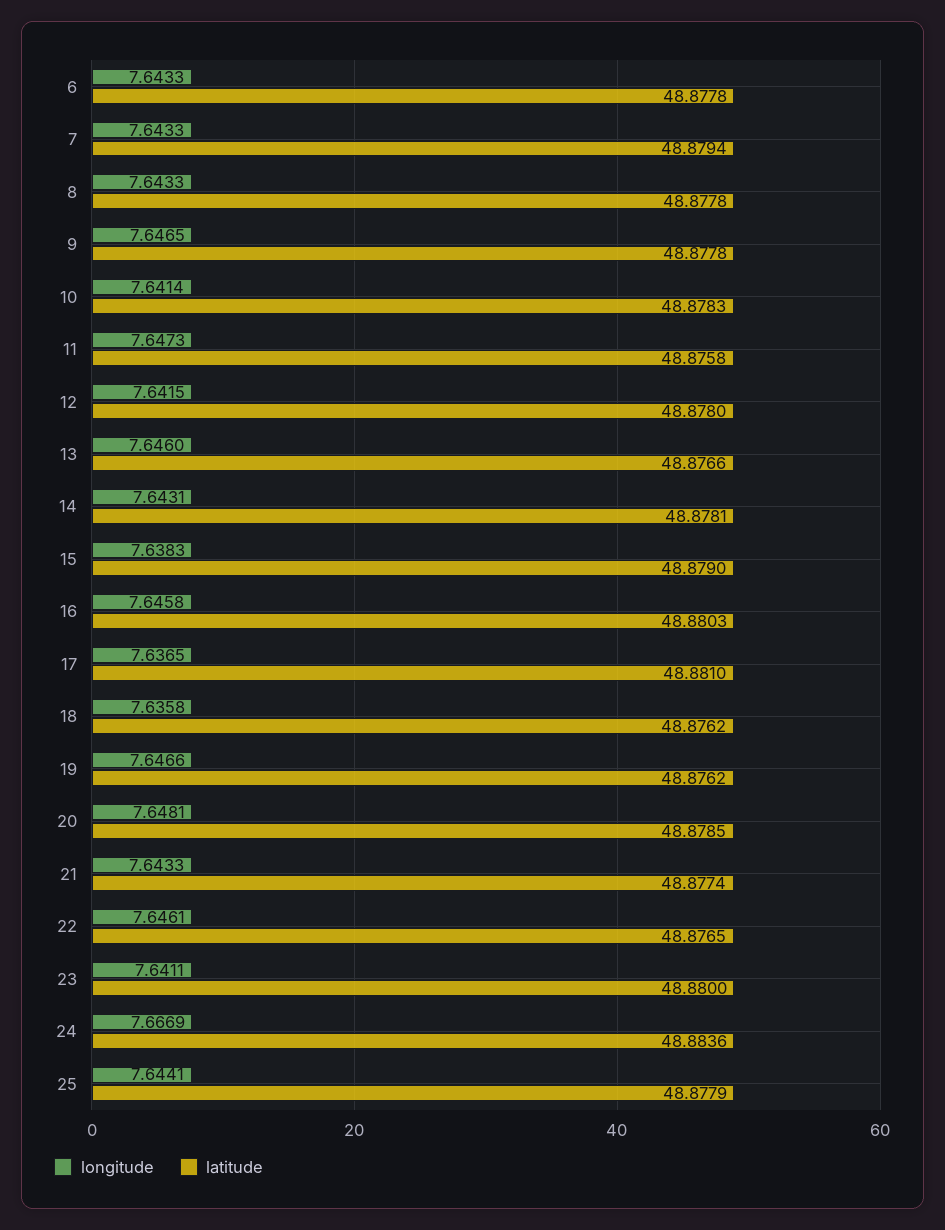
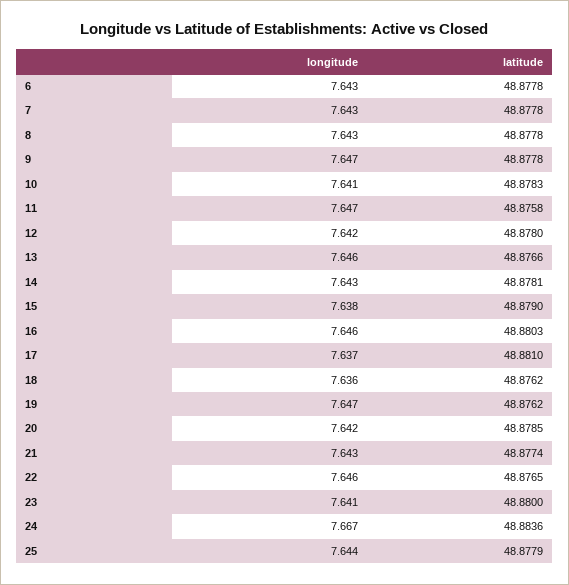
latitude, 7: 48.8794 -> 48.8778
longitude, 20: 7.6481 -> 7.642

